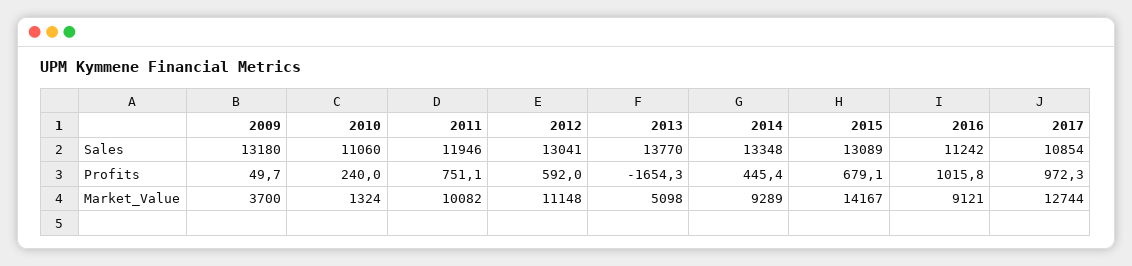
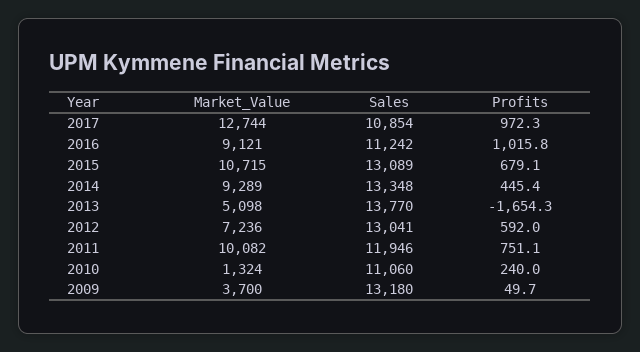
2012, Market_Value: 11148 -> 7236
2015, Market_Value: 14167 -> 10715

